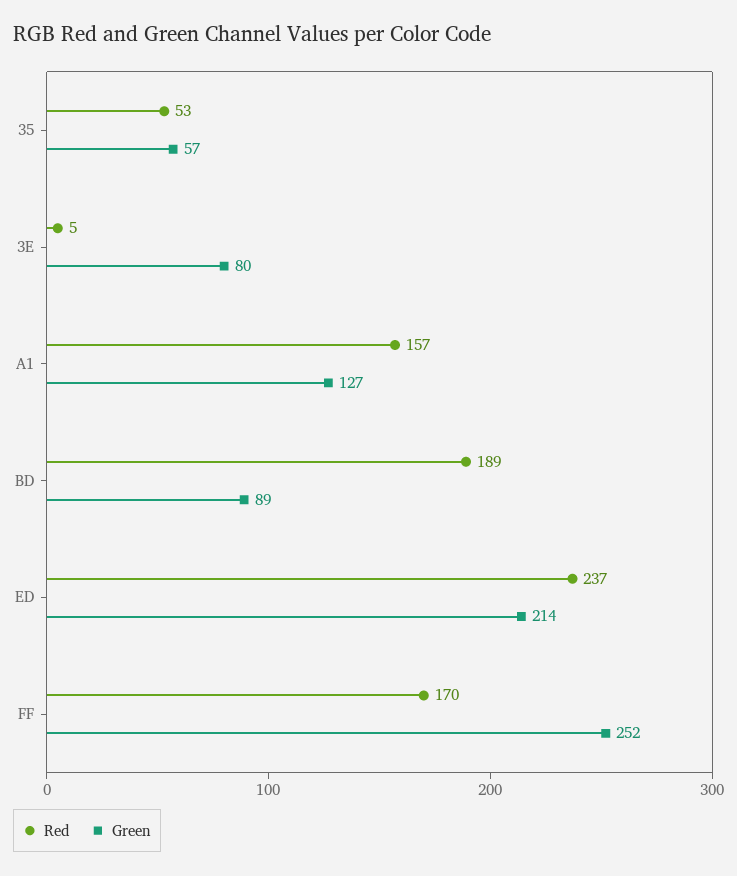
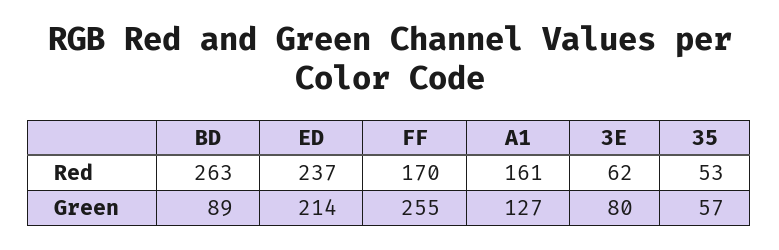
Red, 3E: 5 -> 62
Red, A1: 157 -> 161
Red, BD: 189 -> 263
Green, FF: 252 -> 255

